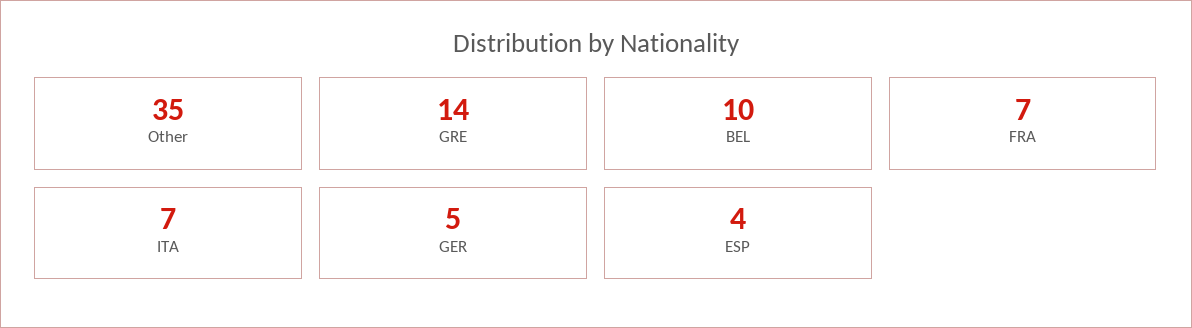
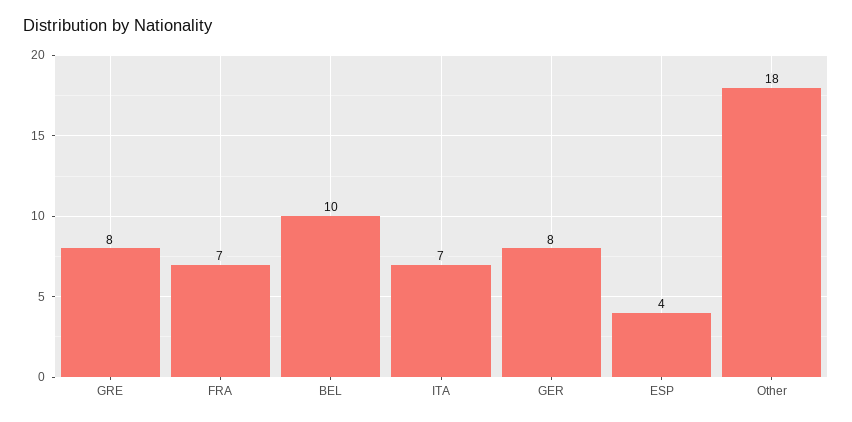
Other: 35 -> 18
GRE: 14 -> 8
GER: 5 -> 8

